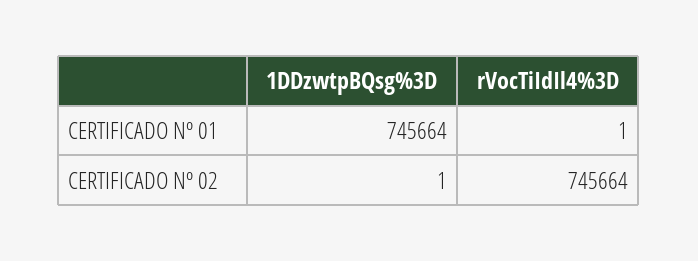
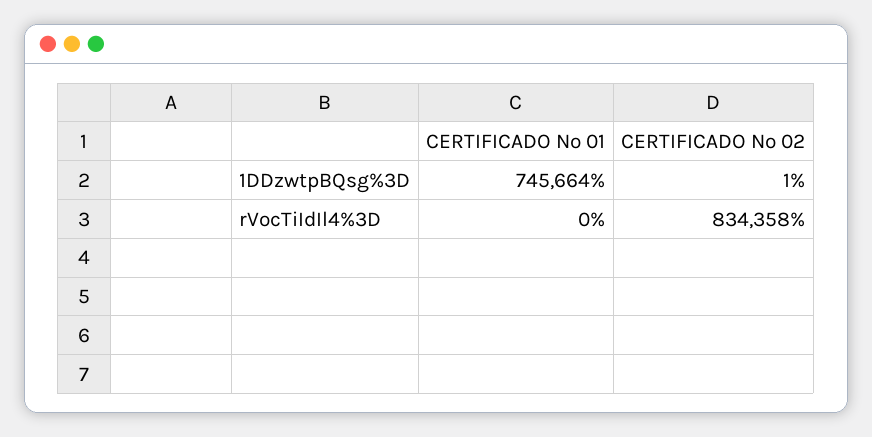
rVocTiIdIl4%3D, CERTIFICADO Nº 01: 1 -> 0
rVocTiIdIl4%3D, CERTIFICADO Nº 02: 745664 -> 834358

